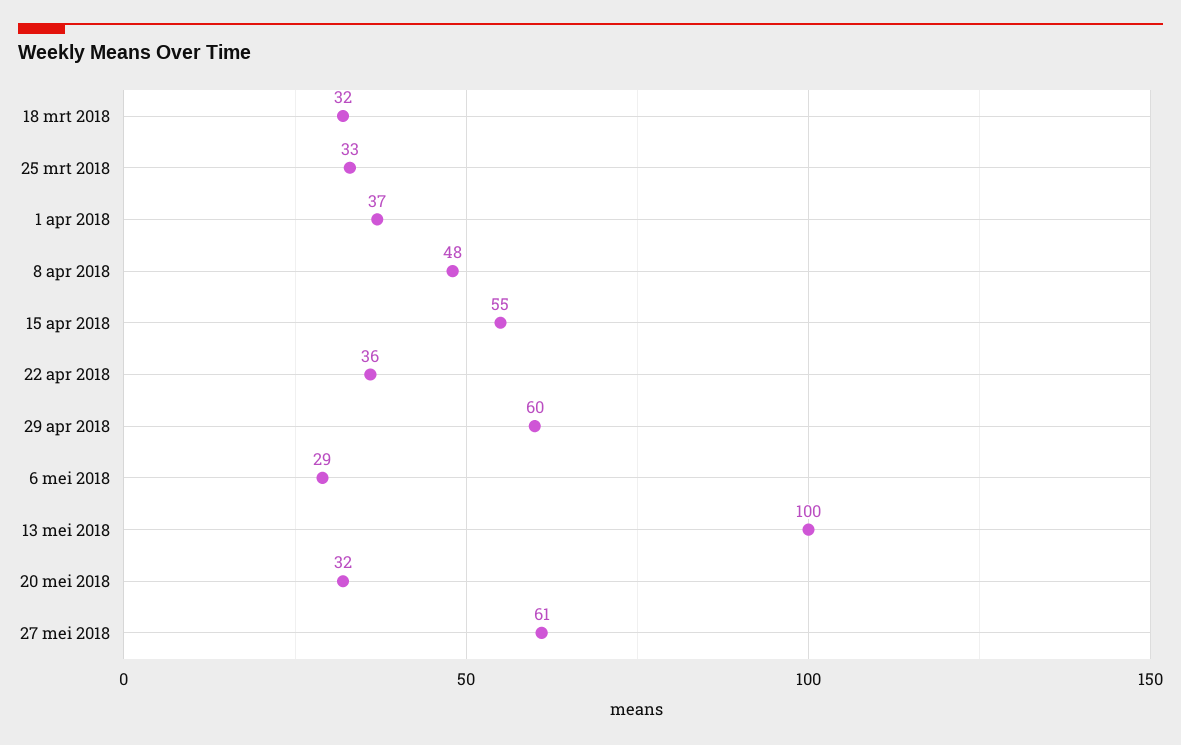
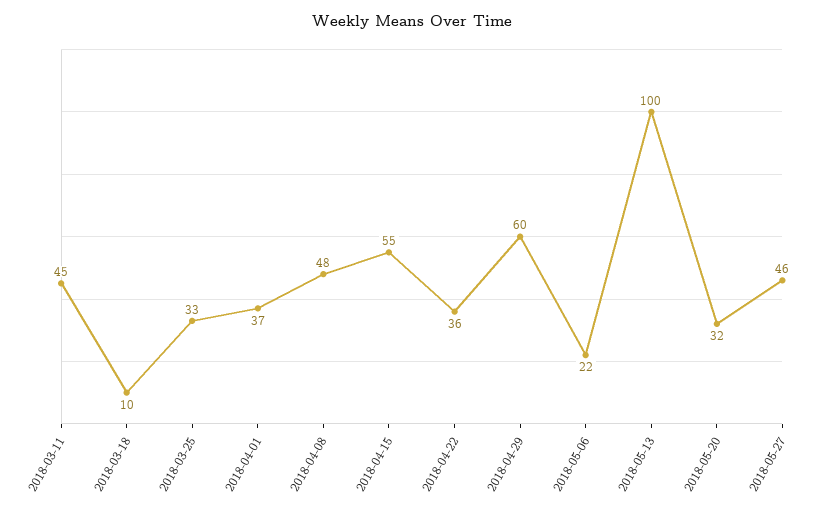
18 mrt 2018: 32 -> 10
6 mei 2018: 29 -> 22
27 mei 2018: 61 -> 46
2018-03-11: none -> 45

